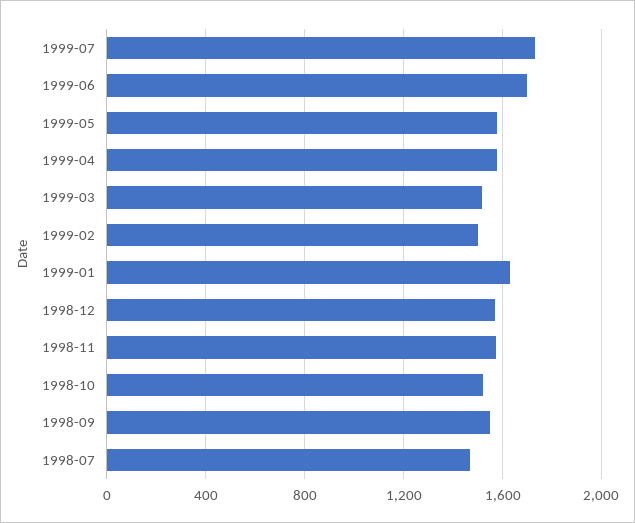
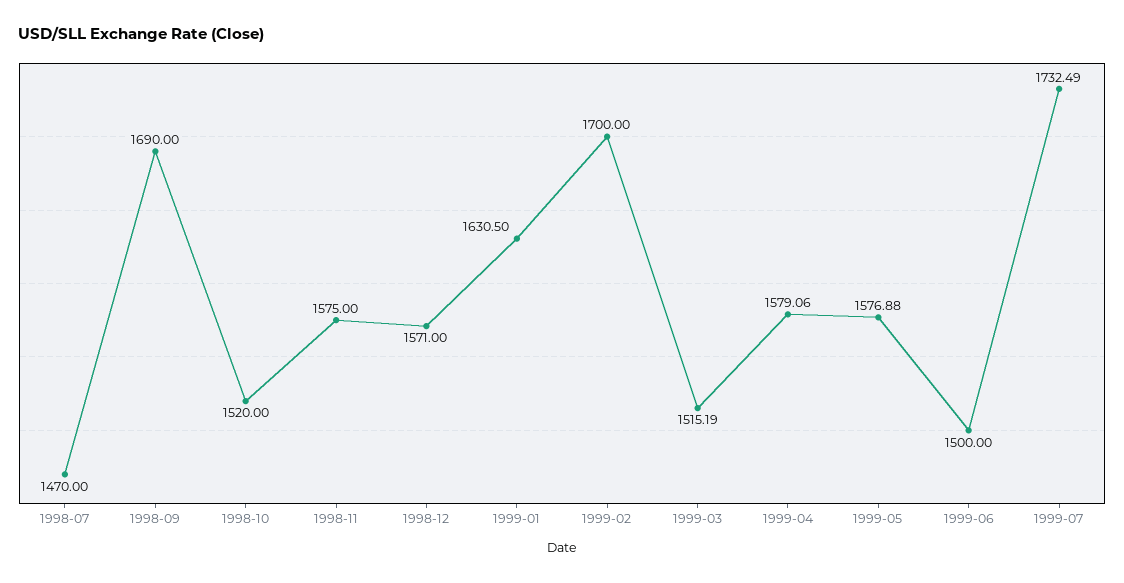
1999-06: 1700 -> 1500
1999-02: 1500 -> 1700
1998-09: 1550 -> 1690

